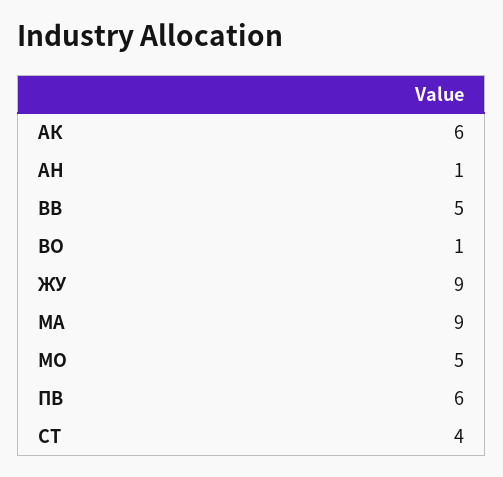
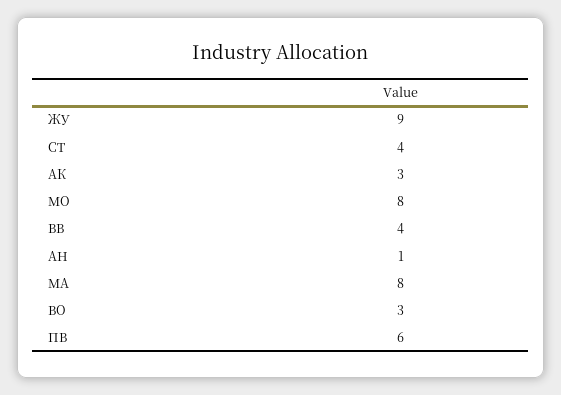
АК: 6 -> 3
ВВ: 5 -> 4
ВО: 1 -> 3
МА: 9 -> 8
МО: 5 -> 8

